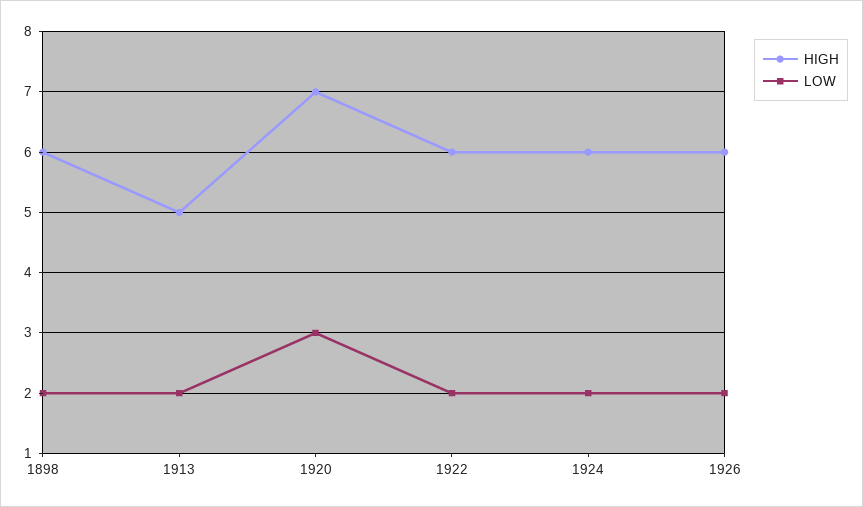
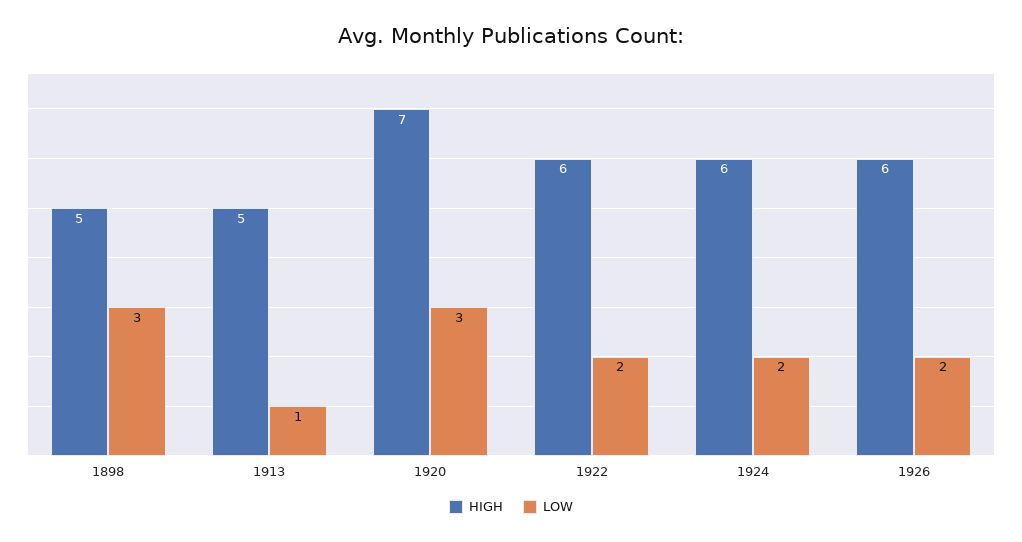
HIGH, 1898: 6 -> 5
LOW, 1898: 2 -> 3
LOW, 1913: 2 -> 1

